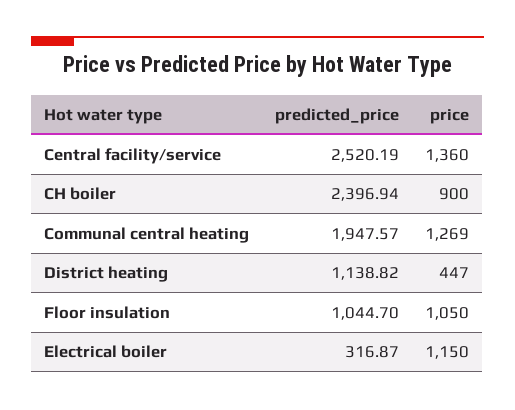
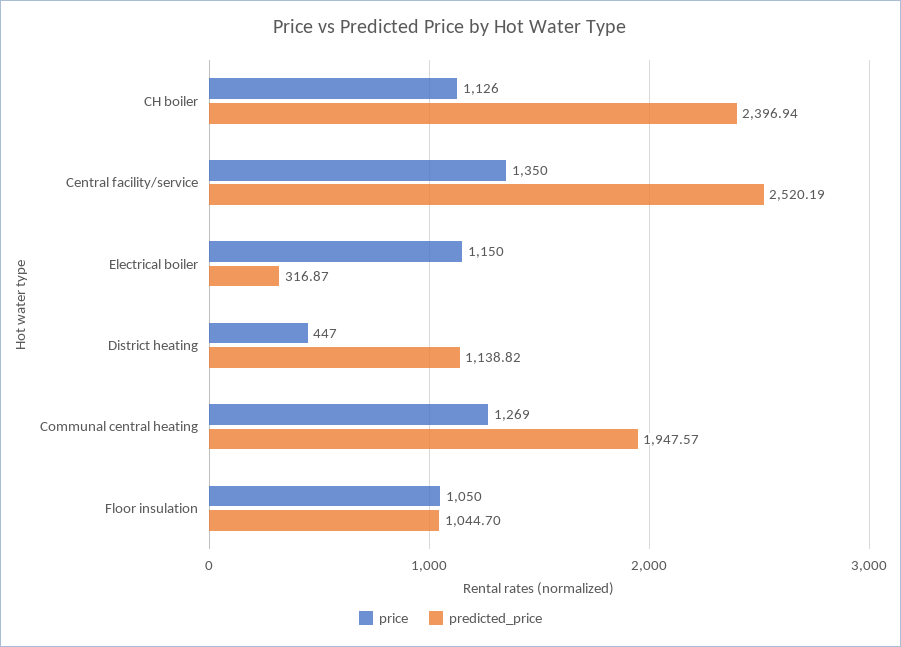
price, Central facility/service: 1360 -> 1350
price, CH boiler: 900 -> 1126

